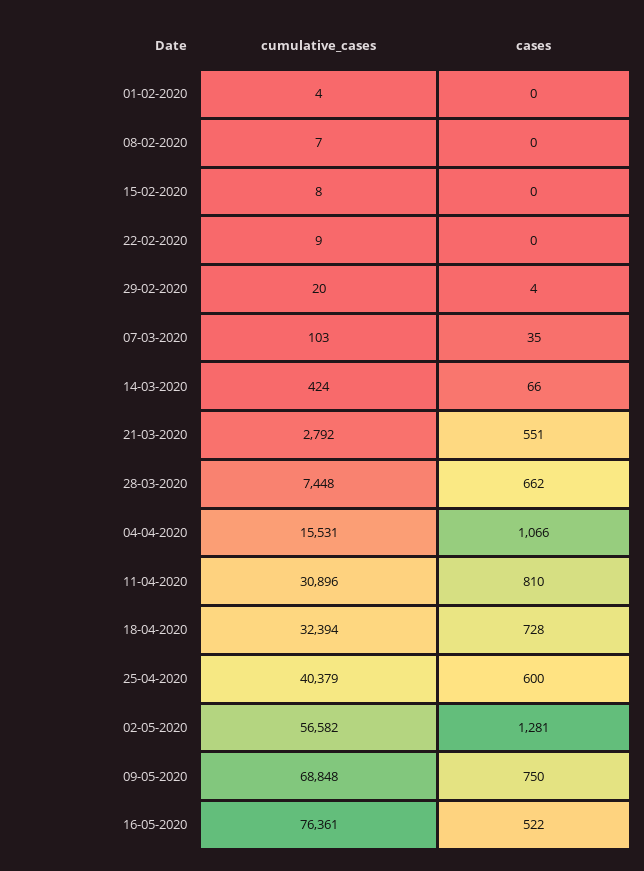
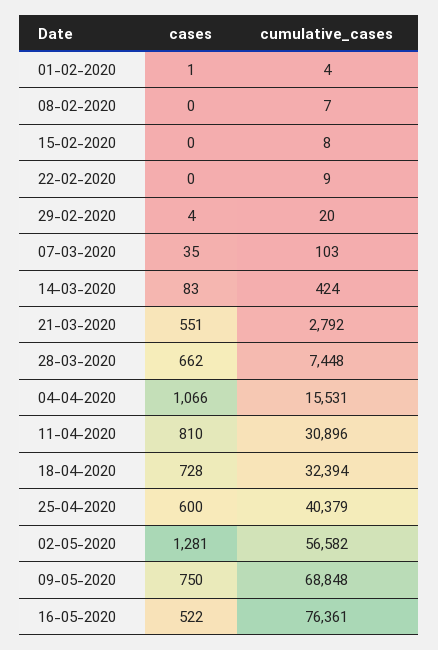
cases, 01-02-2020: 0 -> 1
cases, 14-03-2020: 66 -> 83

